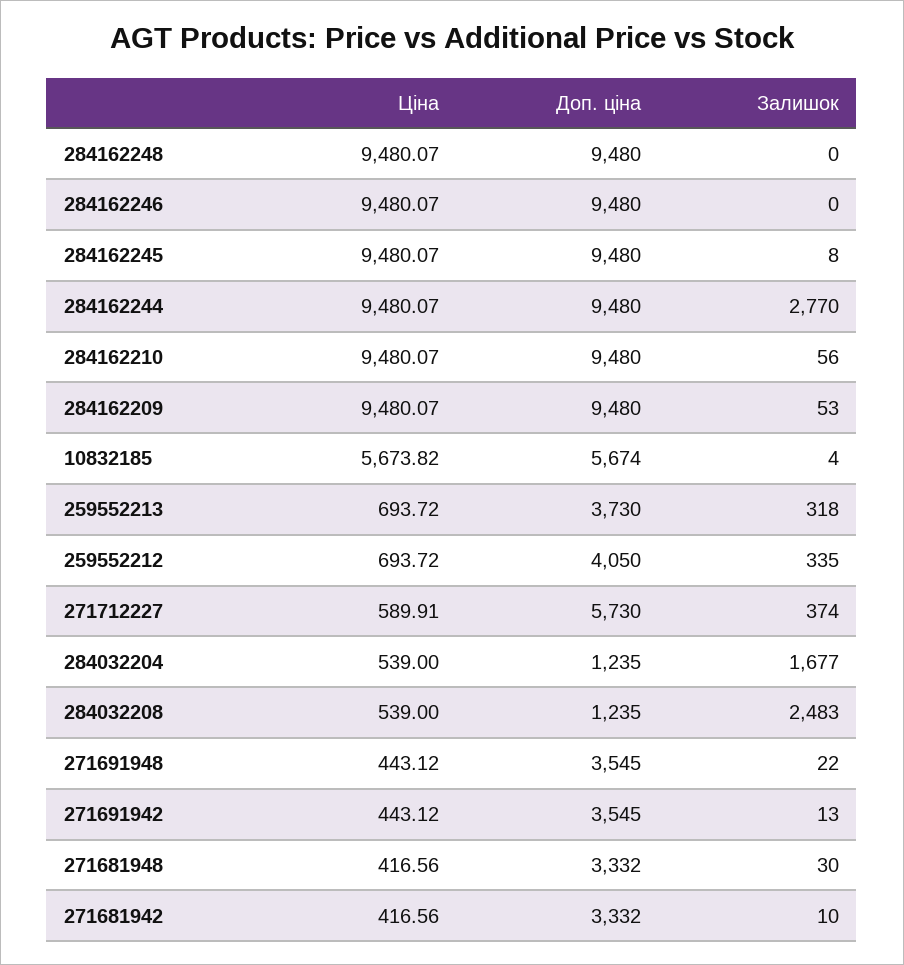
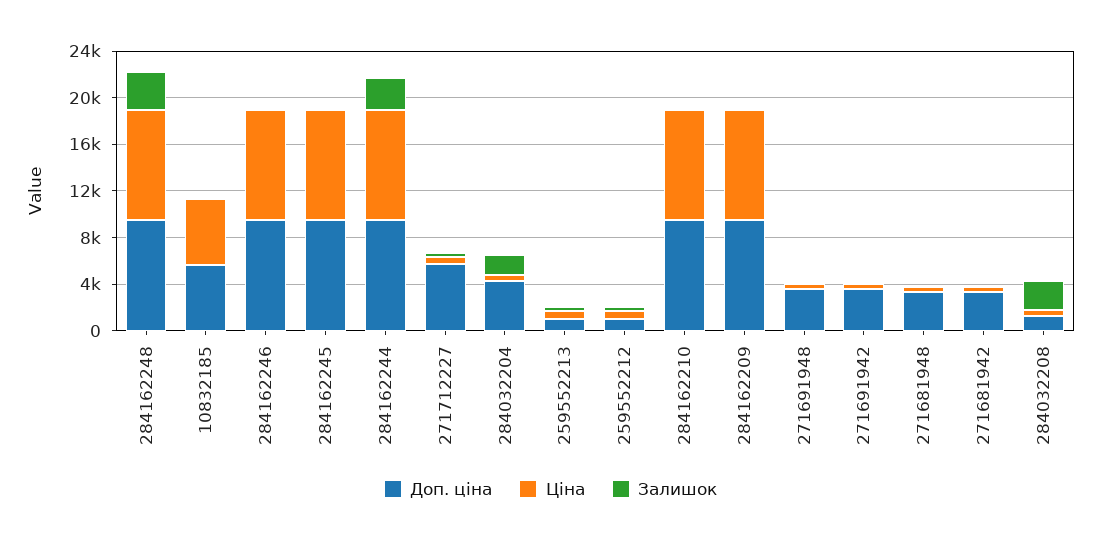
Залишок, 284162248: 0 -> 3000
Доп. ціна, 259552213: 3730 -> 1000
Доп. ціна, 259552212: 4050 -> 1000
Доп. ціна, 284032204: 1235 -> 4000

